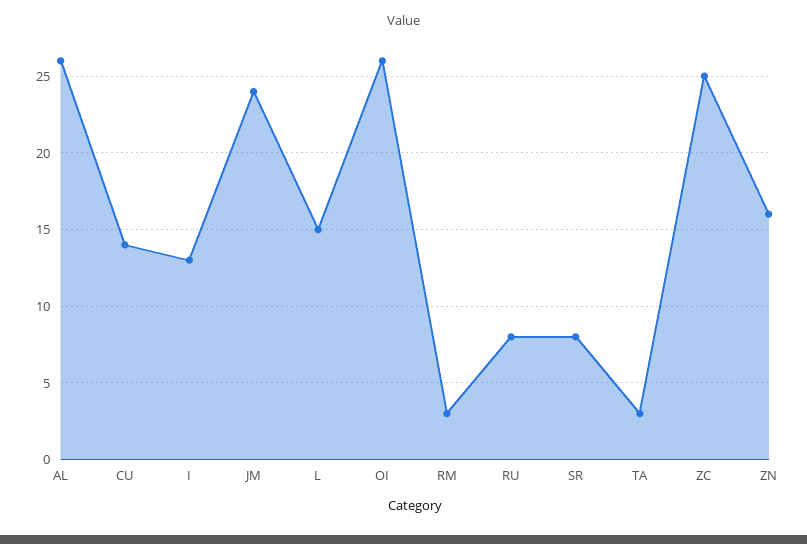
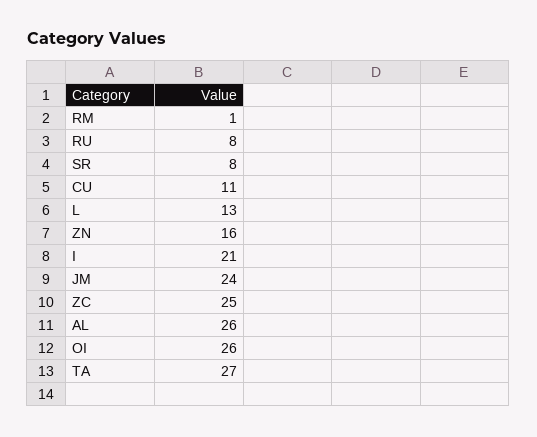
CU: 14 -> 11
I: 13 -> 21
L: 15 -> 13
RM: 3 -> 1
TA: 3 -> 27

